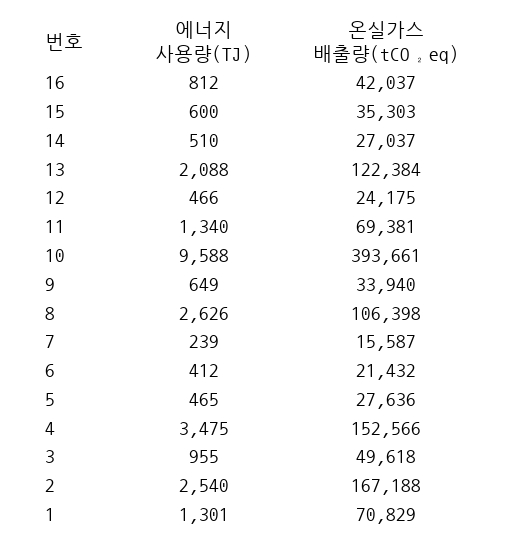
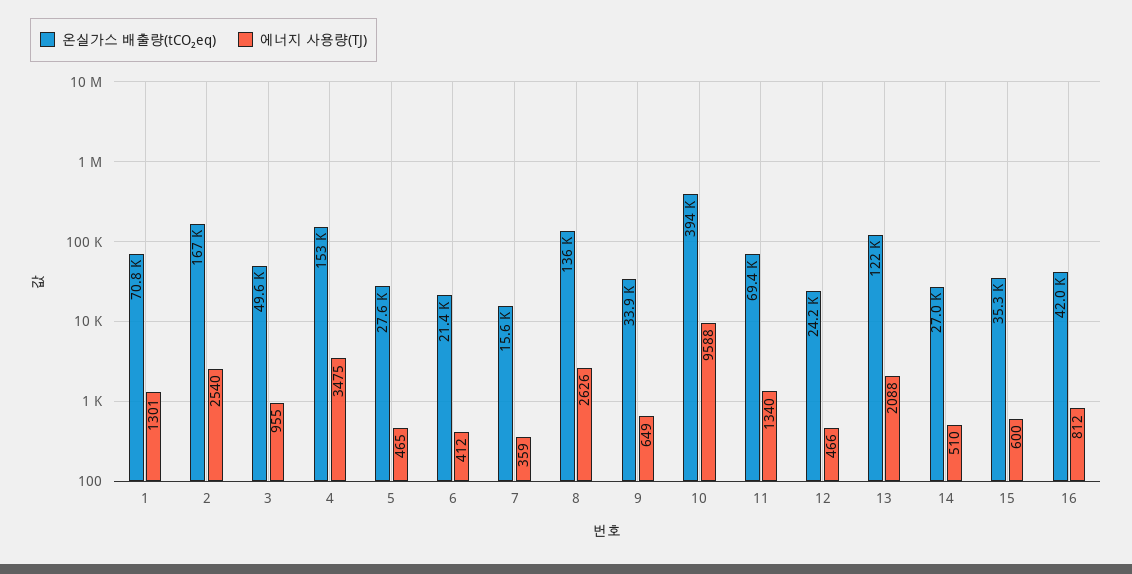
온실가스 배출량(tCO₂eq), 8: 106398 -> 136000
에너지 사용량(TJ), 7: 239 -> 359

